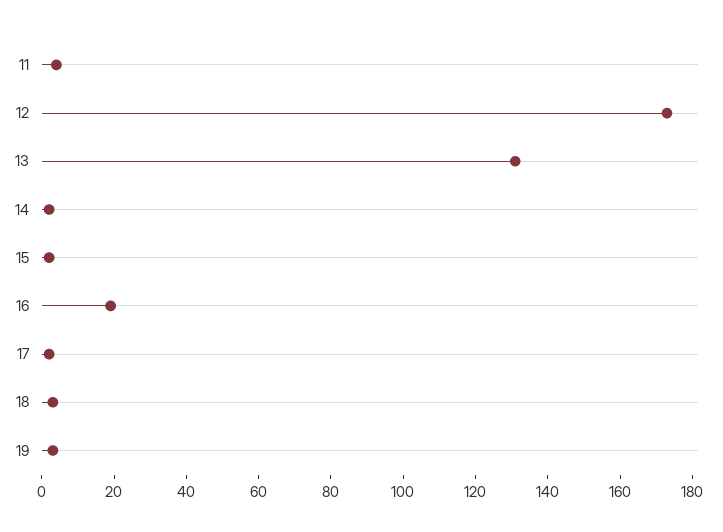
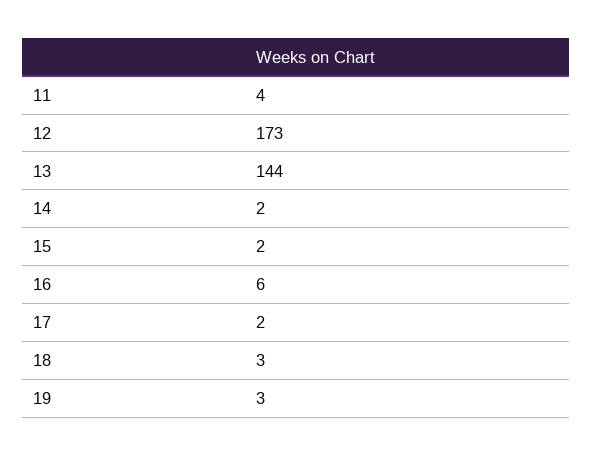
13: 130 -> 144
16: 20 -> 6

